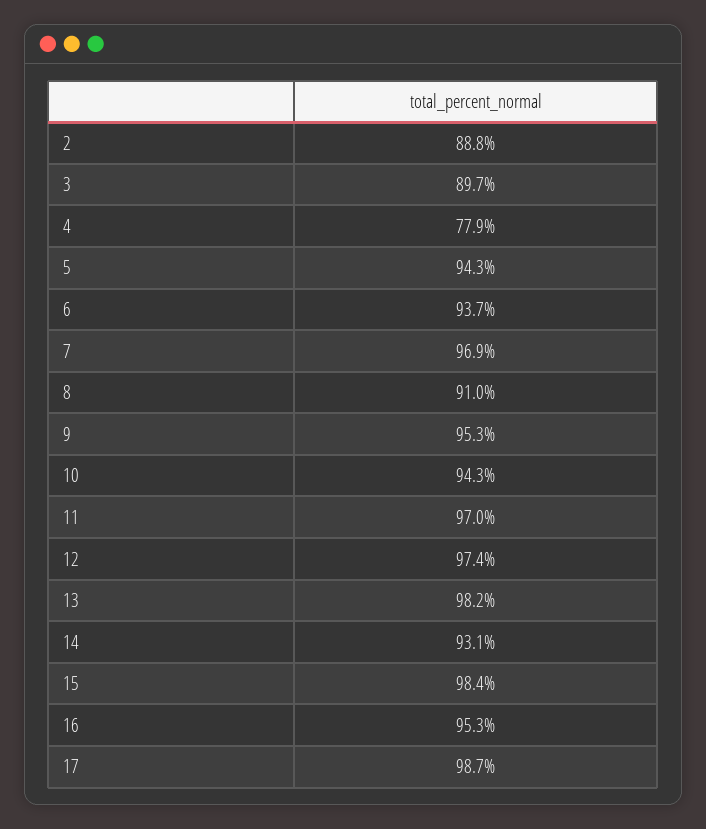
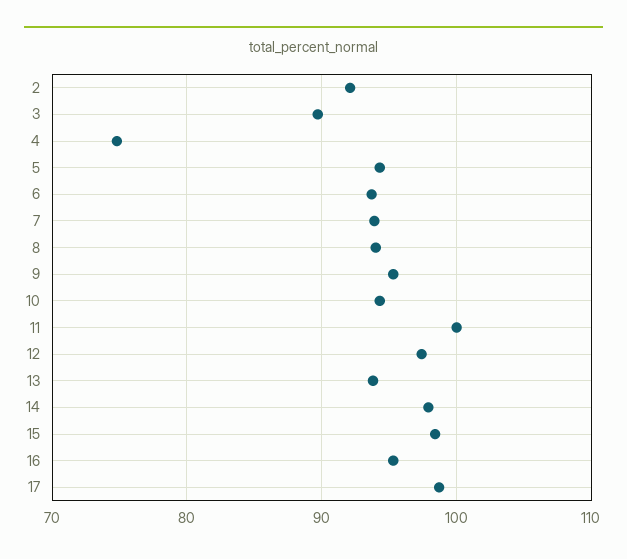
2: 88.8 -> 92
4: 77.9 -> 75
7: 96.9 -> 94
8: 91 -> 94
11: 97 -> 100
13: 98.2 -> 94
14: 93.1 -> 98

